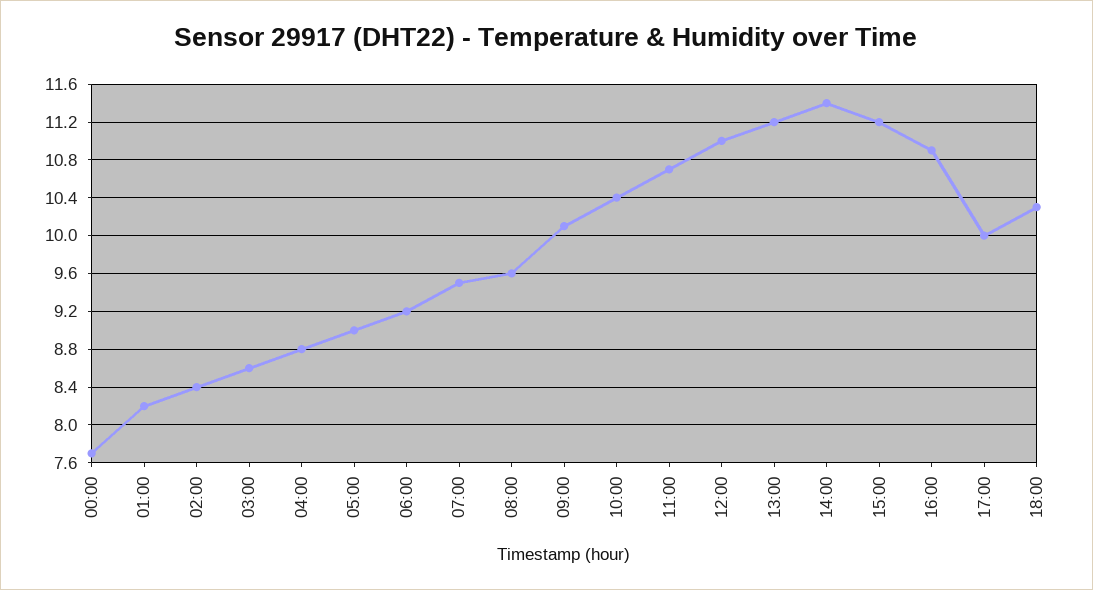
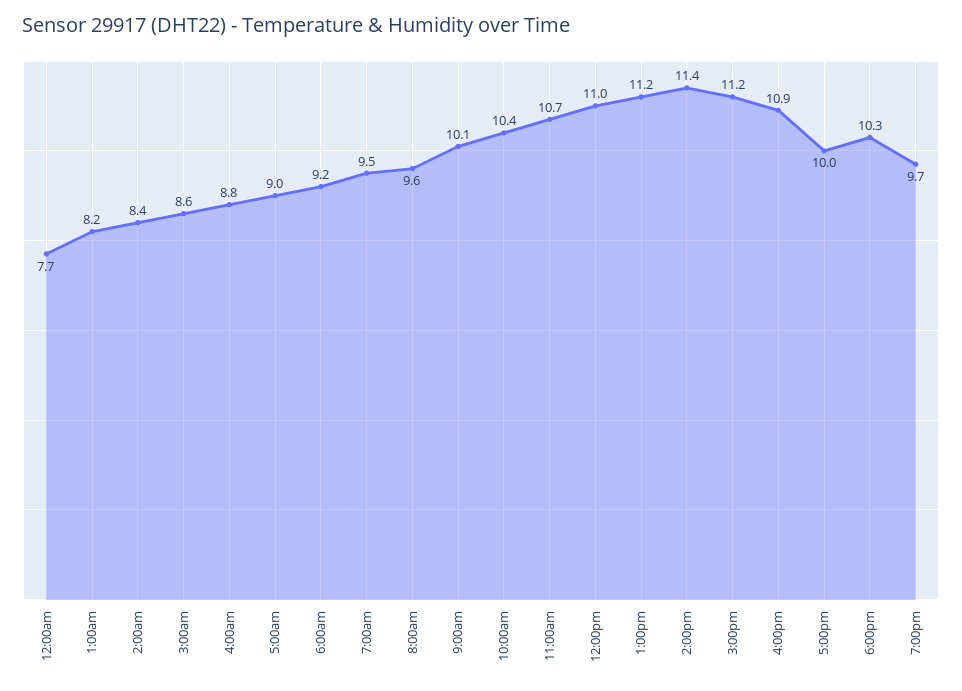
7:00pm: none -> 9.7

